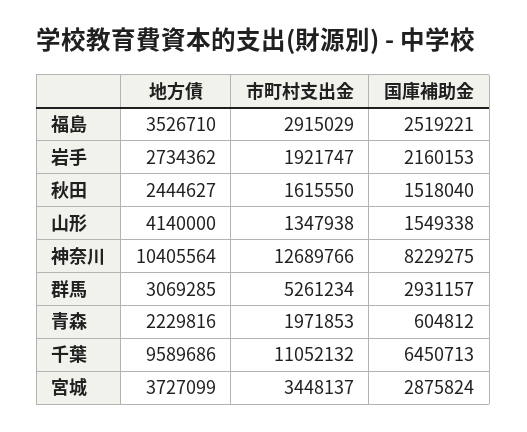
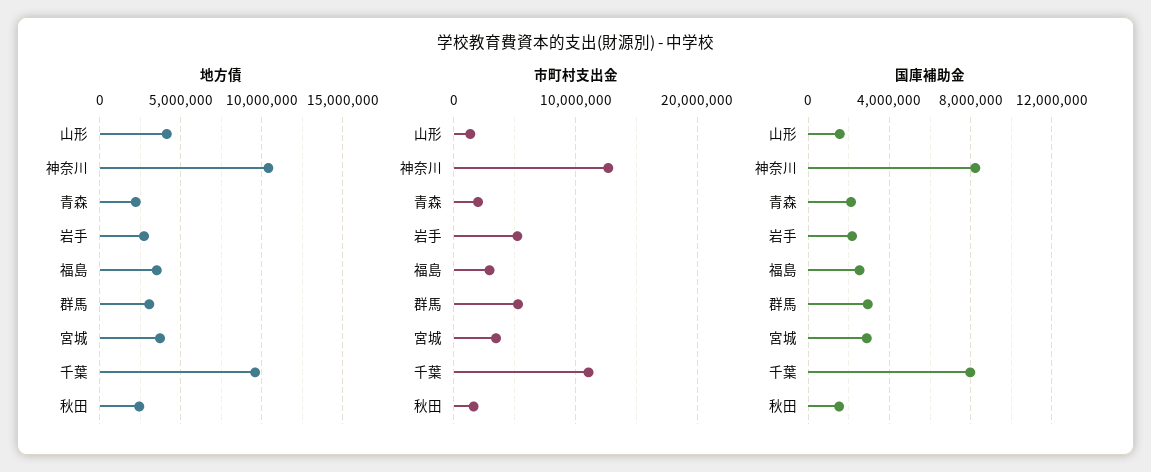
市町村支出金, 岩手: 1921747 -> 5000000
国庫補助金, 青森: 604812 -> 2000000
国庫補助金, 千葉: 6450713 -> 8000000

